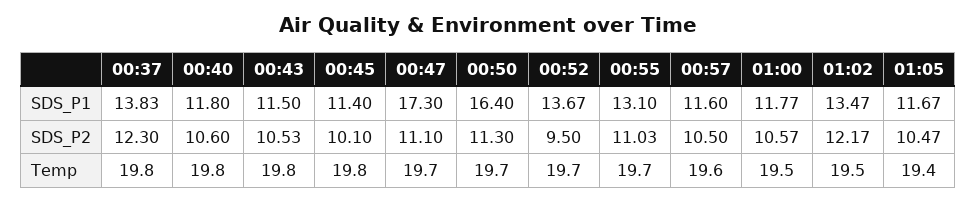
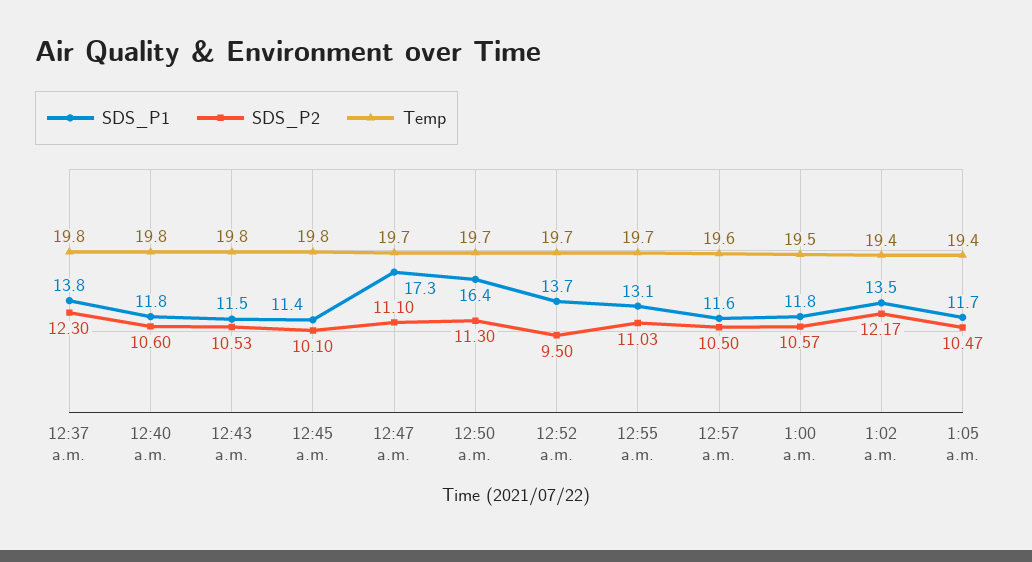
Temp, 01:02: 19.5 -> 19.4

